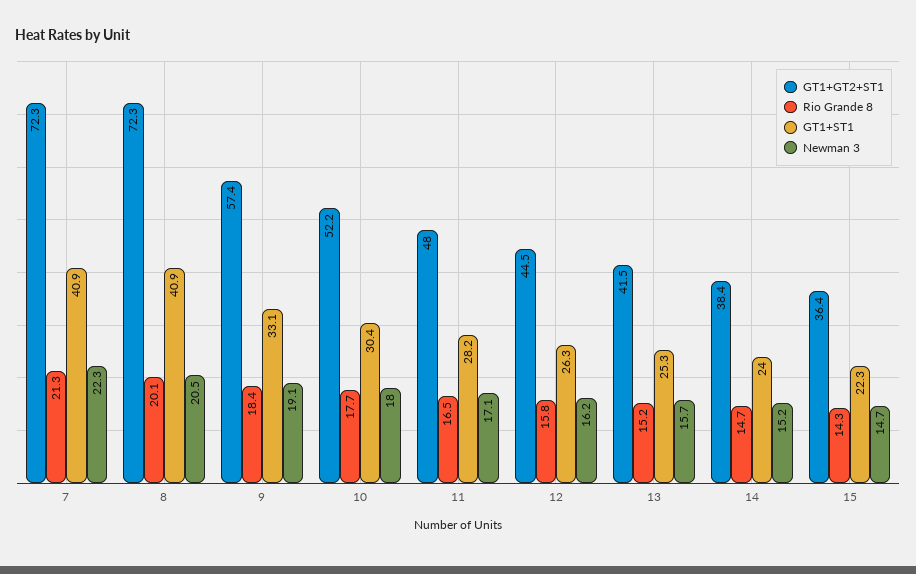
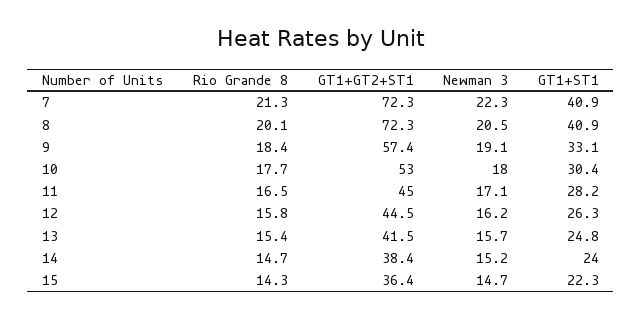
GT1+GT2+ST1, 10: 52.2 -> 53
GT1+GT2+ST1, 11: 48 -> 45
Rio Grande 8, 13: 15.2 -> 15.4
GT1+ST1, 13: 25.3 -> 24.8

